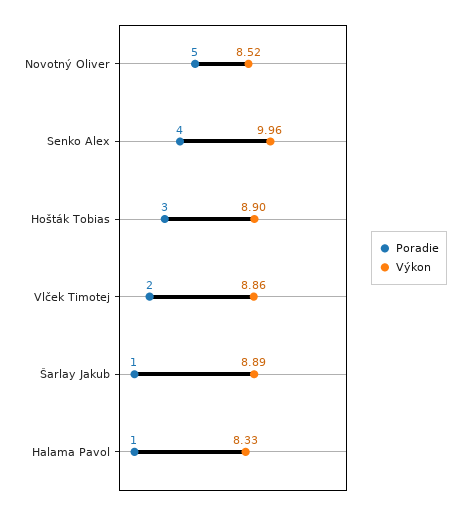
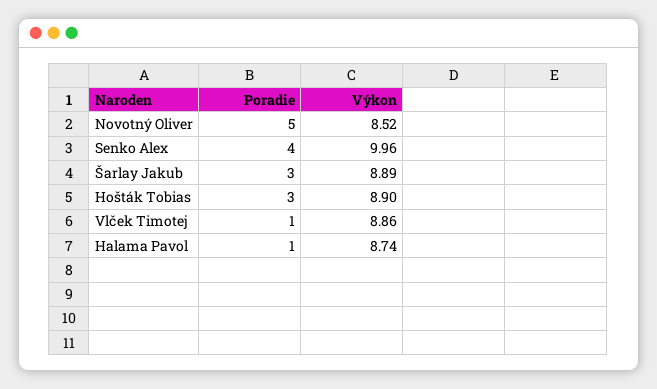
Poradie, Vlček Timotej: 2 -> 1
Poradie, Šarlay Jakub: 1 -> 3
Výkon, Halama Pavol: 8.33 -> 8.74

